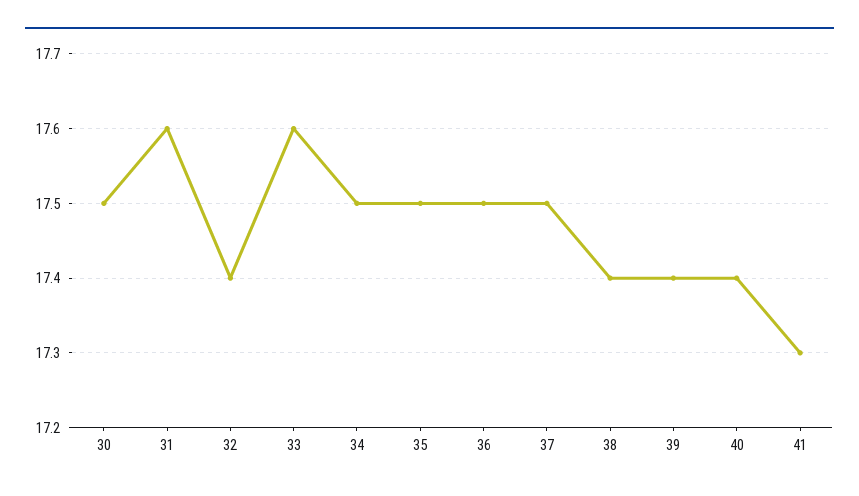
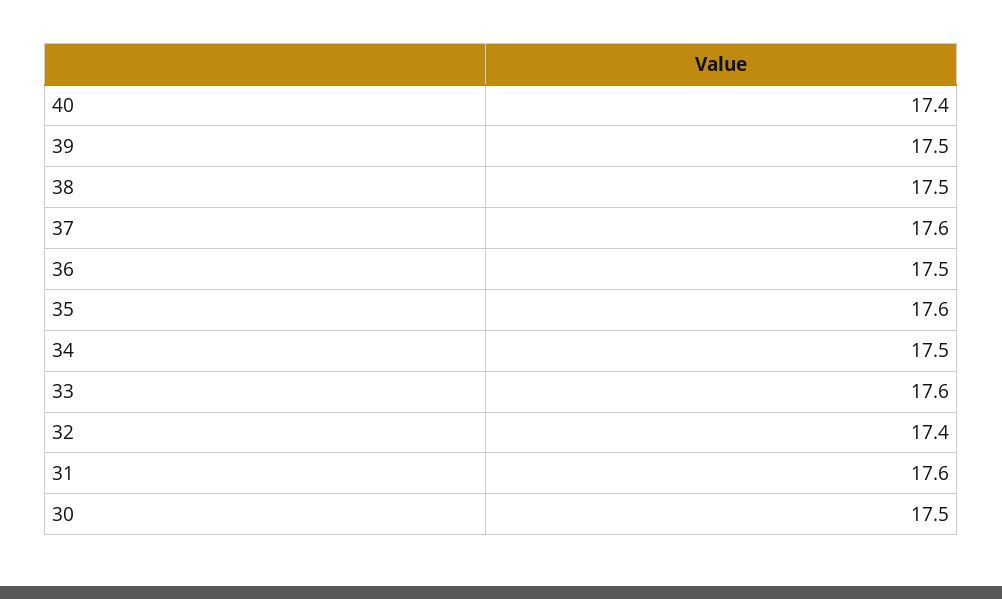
35: 17.5 -> 17.6
37: 17.5 -> 17.6
38: 17.4 -> 17.5
39: 17.4 -> 17.5
41: 17.3 -> none

